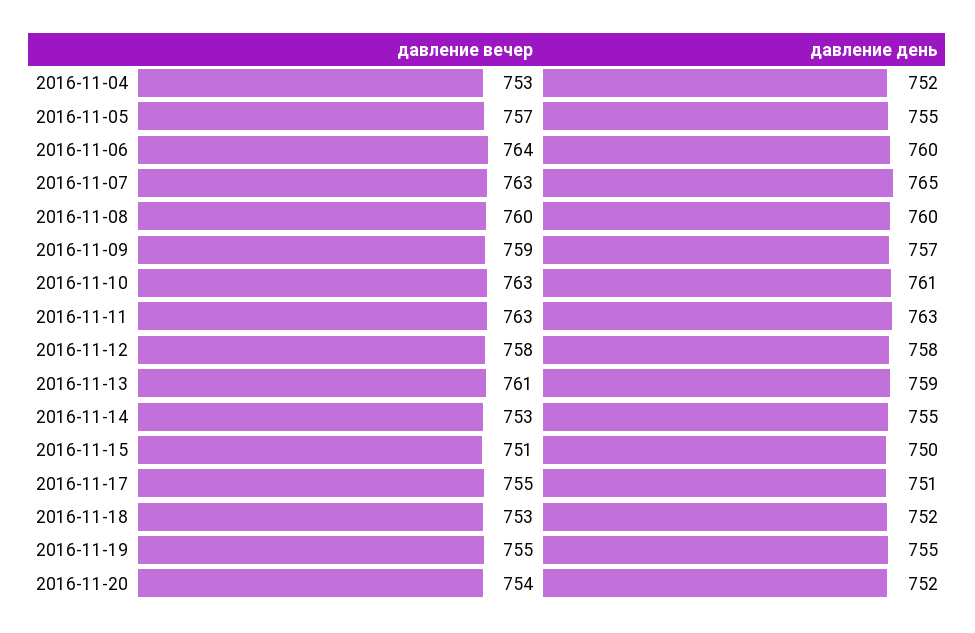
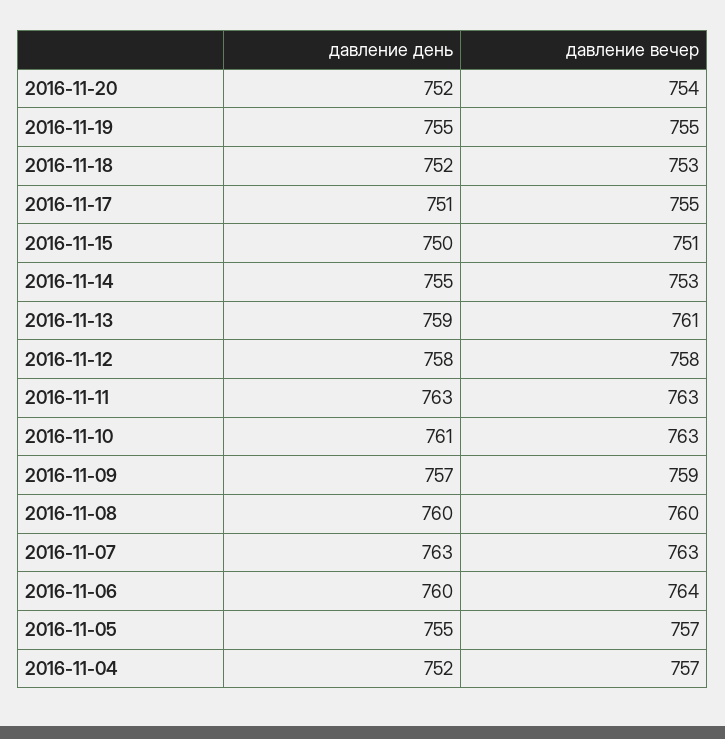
давление вечер, 2016-11-04: 753 -> 757
давление день, 2016-11-07: 765 -> 763

